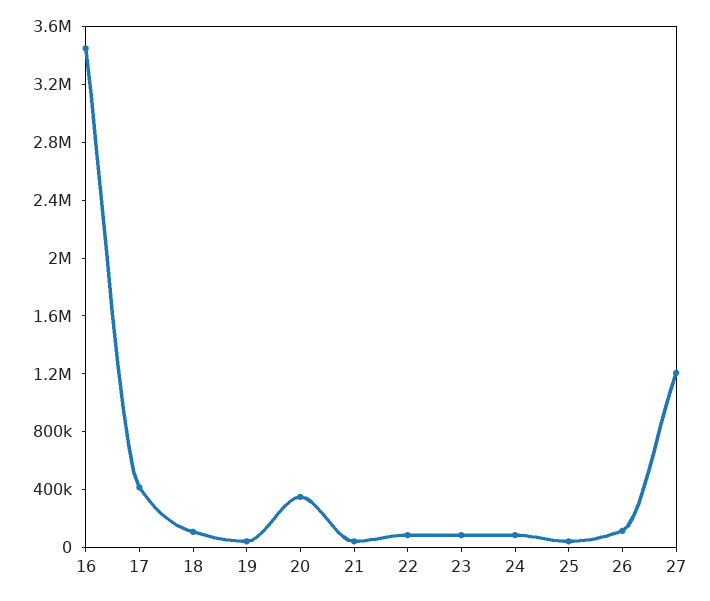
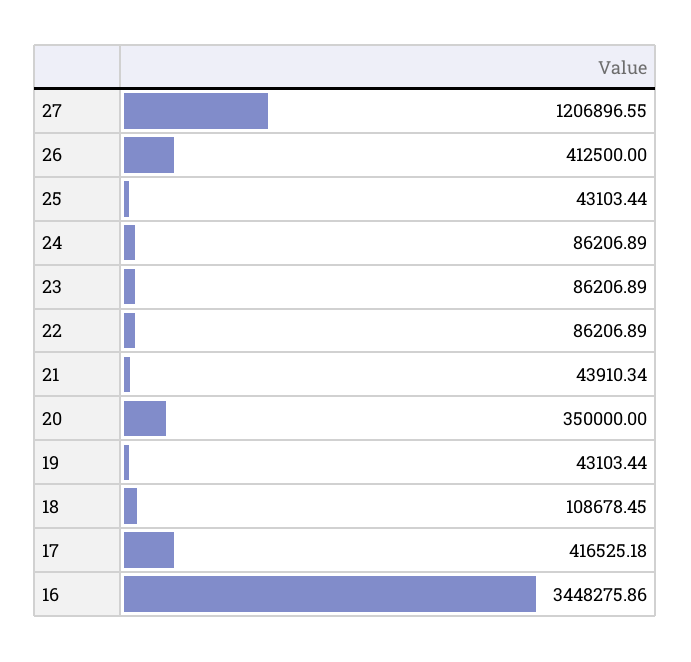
26: 100000 -> 412500

